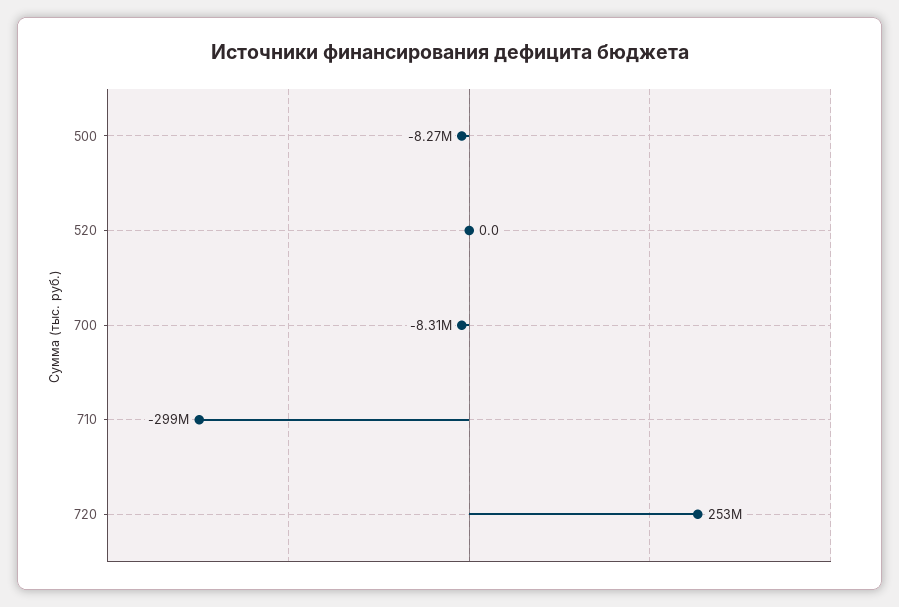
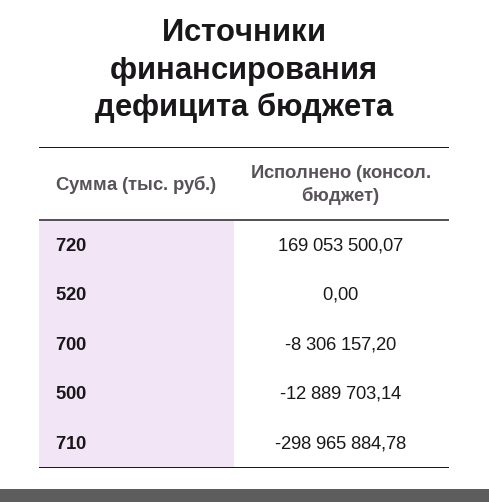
500: -8270000 -> -12889703.14
720: 253000000 -> 169053500.07

